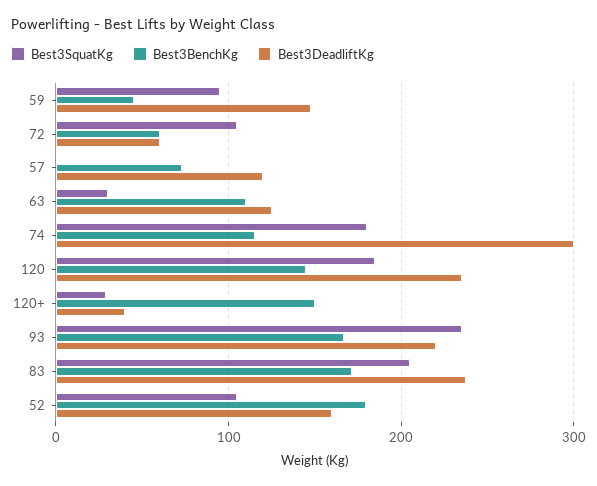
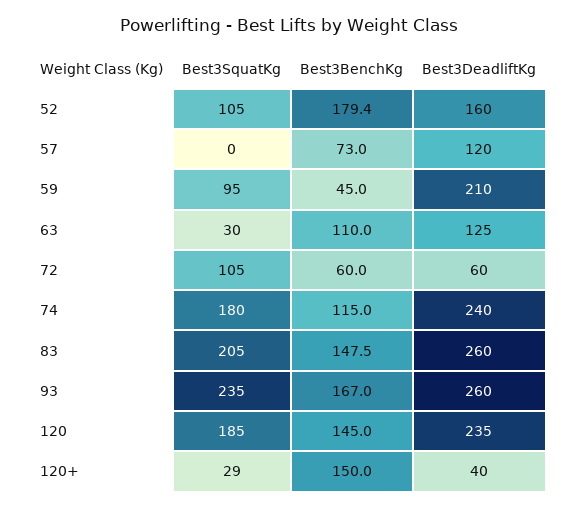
Best3DeadliftKg, 59: 150 -> 210
Best3DeadliftKg, 74: 300 -> 240
Best3DeadliftKg, 93: 220 -> 260
Best3BenchKg, 83: 170 -> 147.5
Best3DeadliftKg, 83: 240 -> 260

